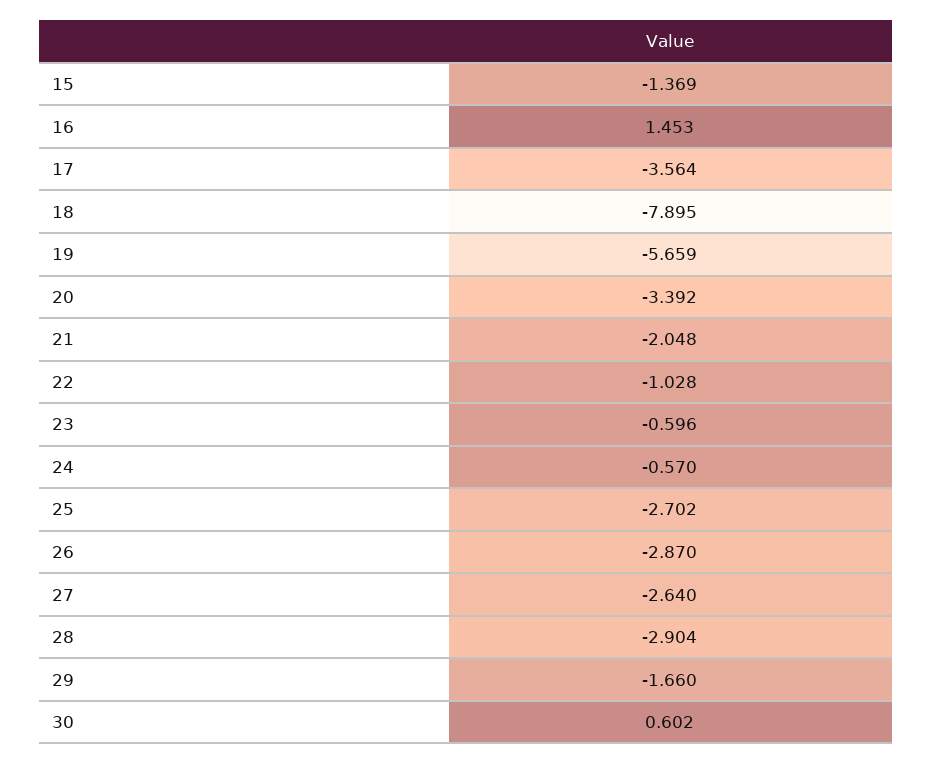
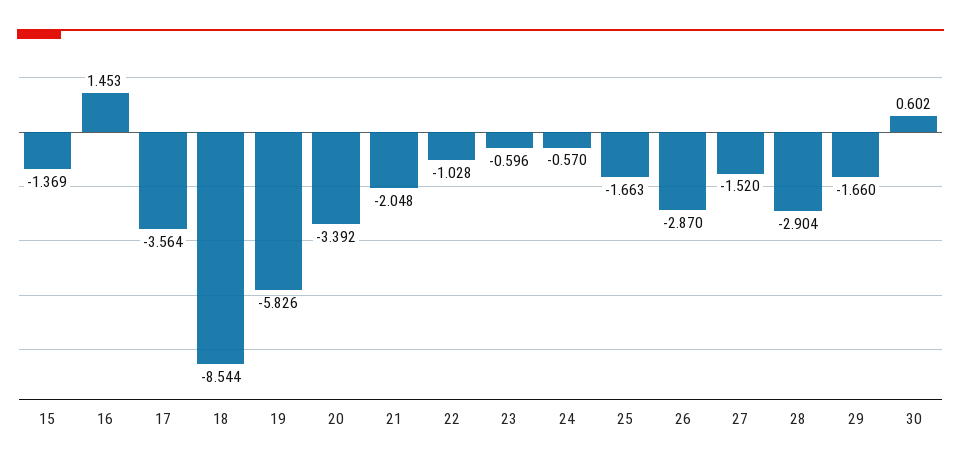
18: -7.895 -> -8.544
19: -5.659 -> -5.826
25: -2.702 -> -1.663
27: -2.64 -> -1.52

